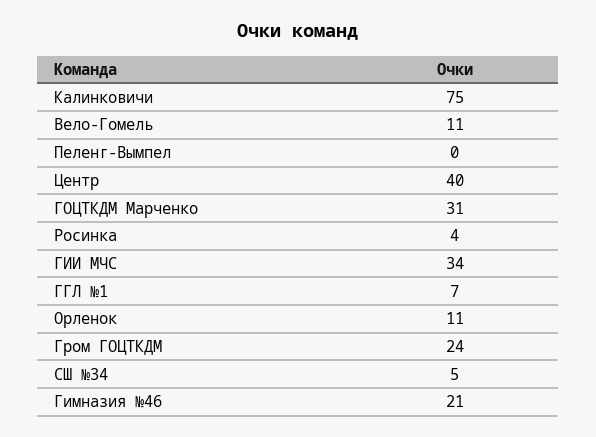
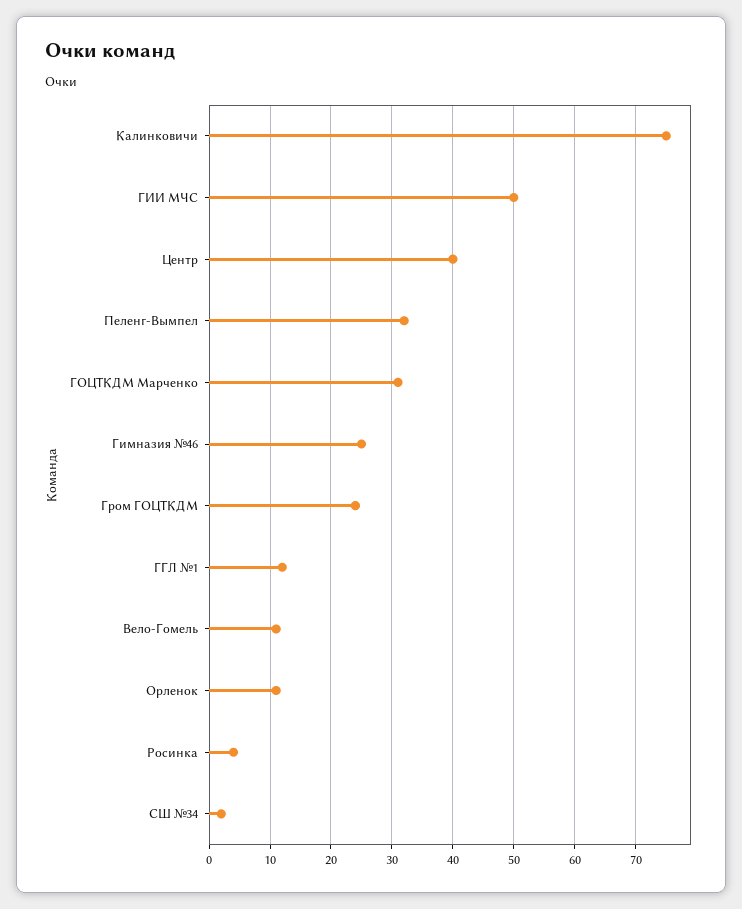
Пеленг-Вымпел: 0 -> 32
ГИИ МЧС: 34 -> 50
ГГЛ №1: 7 -> 12
СШ №34: 5 -> 2
Гимназия №46: 21 -> 25

